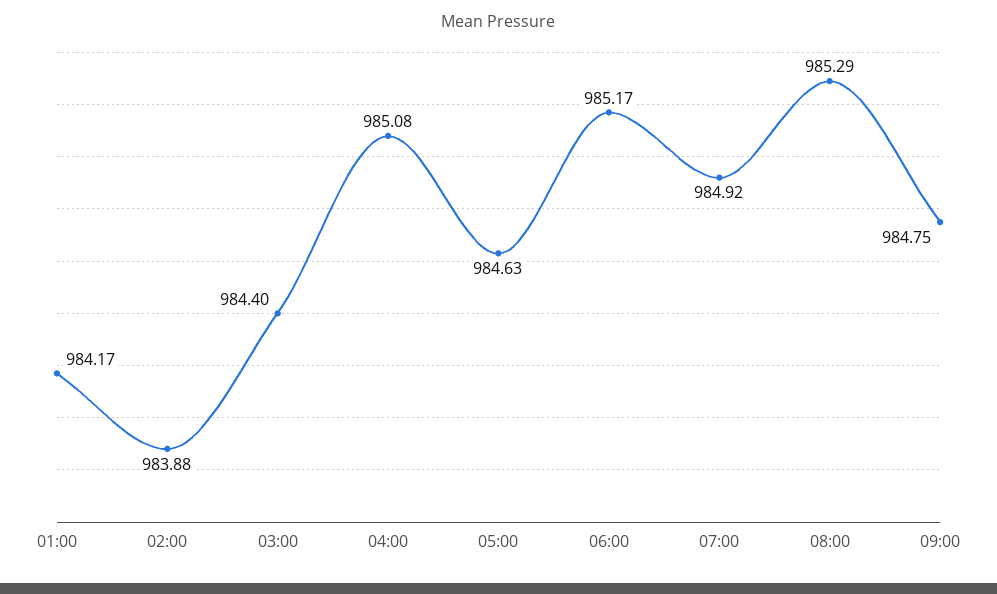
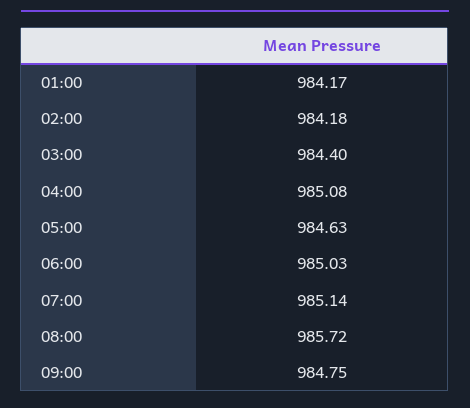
02:00: 983.88 -> 984.18
06:00: 985.17 -> 985.03
07:00: 984.92 -> 985.14
08:00: 985.29 -> 985.72

